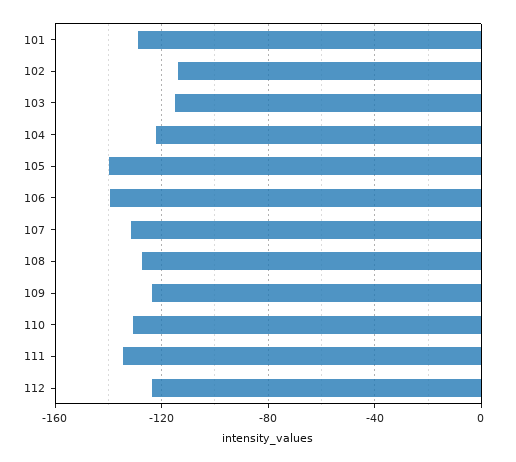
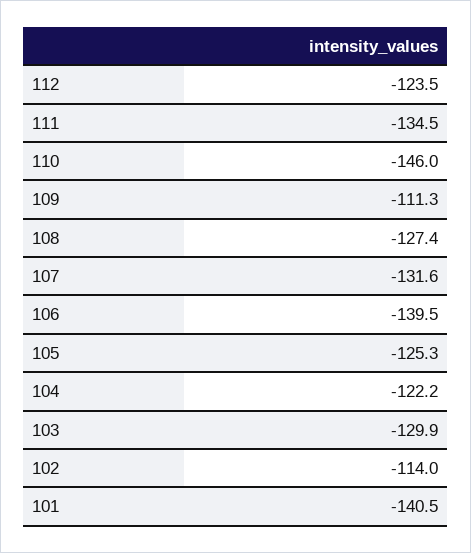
101: -130 -> -140.5
103: -115 -> -129.9
105: -140 -> -125.3
109: -125 -> -111.3
110: -130 -> -146

